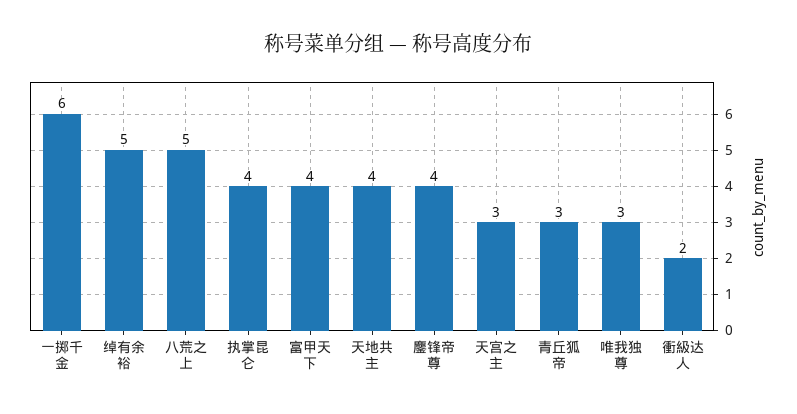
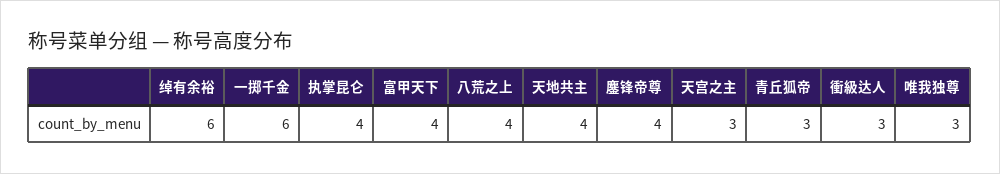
绰有余裕: 5 -> 6
八荒之上: 5 -> 4
衝級达人: 2 -> 3

